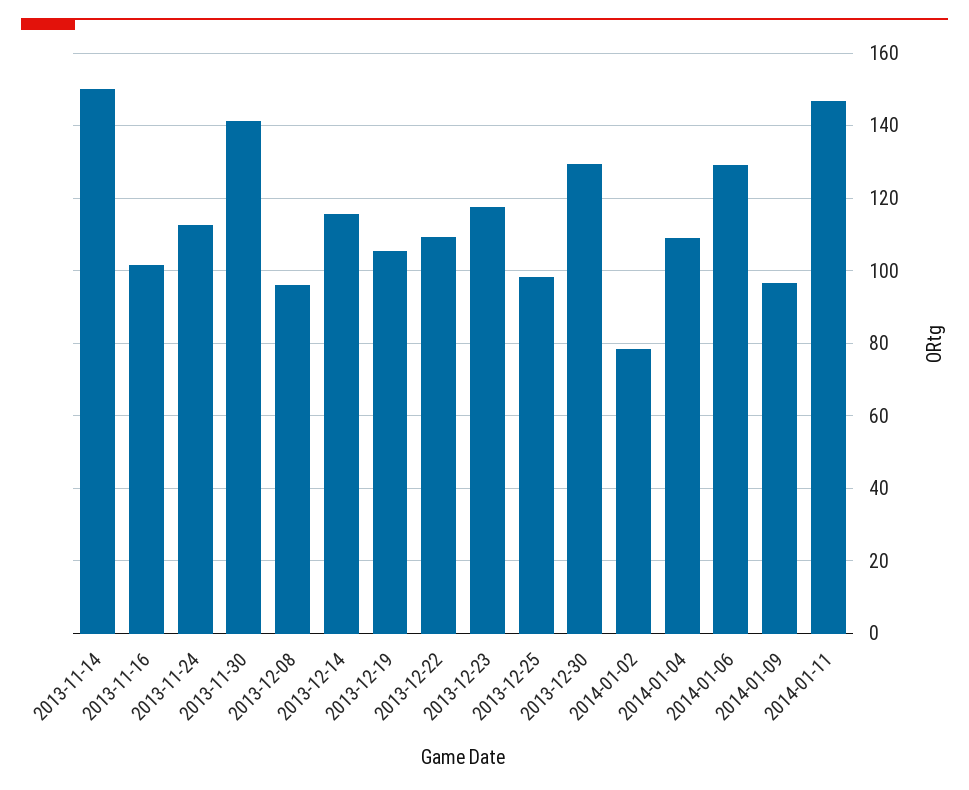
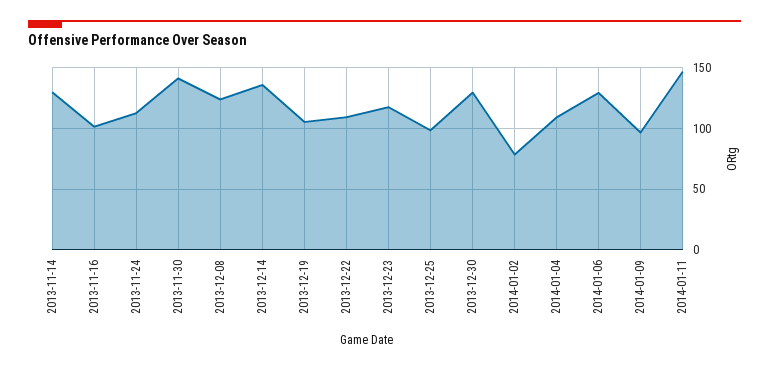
2013-11-14: 150 -> 130
2013-12-08: 96 -> 125
2013-12-14: 116 -> 135

